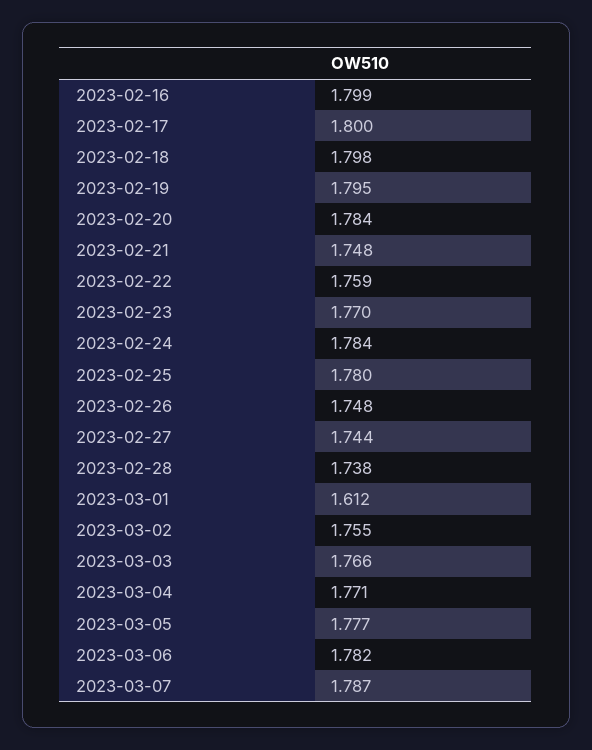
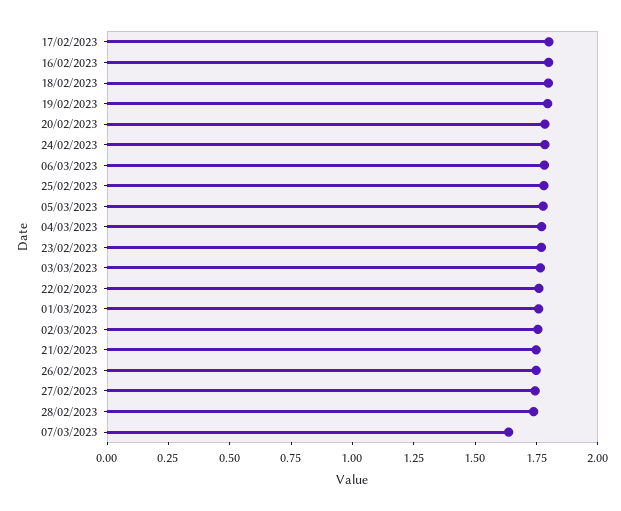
2023-03-01: 1.612 -> 1.75
2023-03-07: 1.787 -> 1.65

